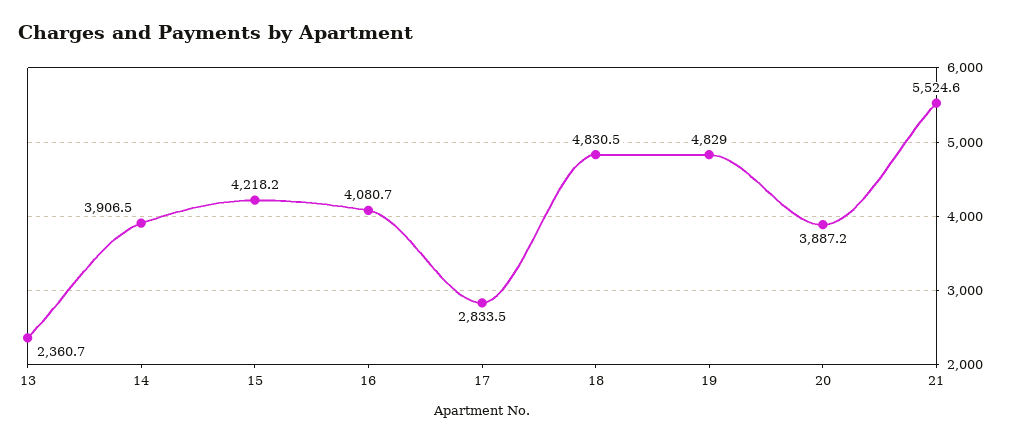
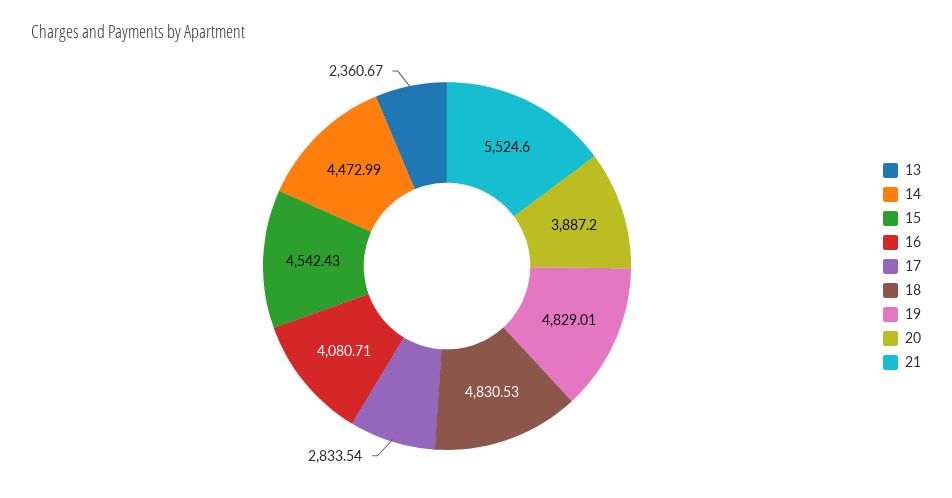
14: 3906.5 -> 4472.99
15: 4218.2 -> 4542.43

